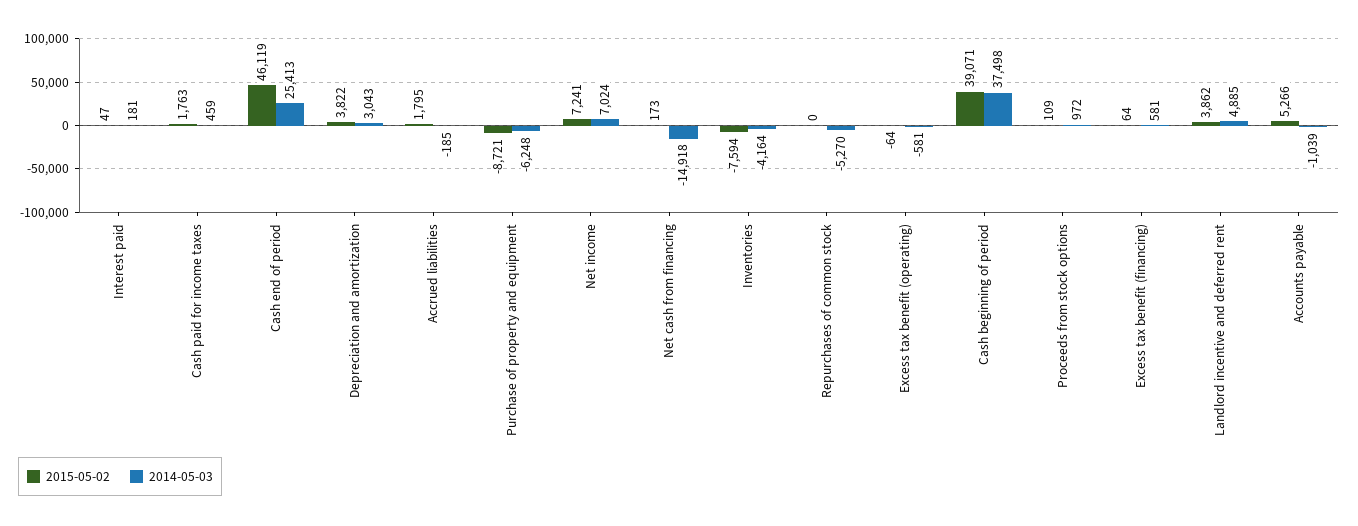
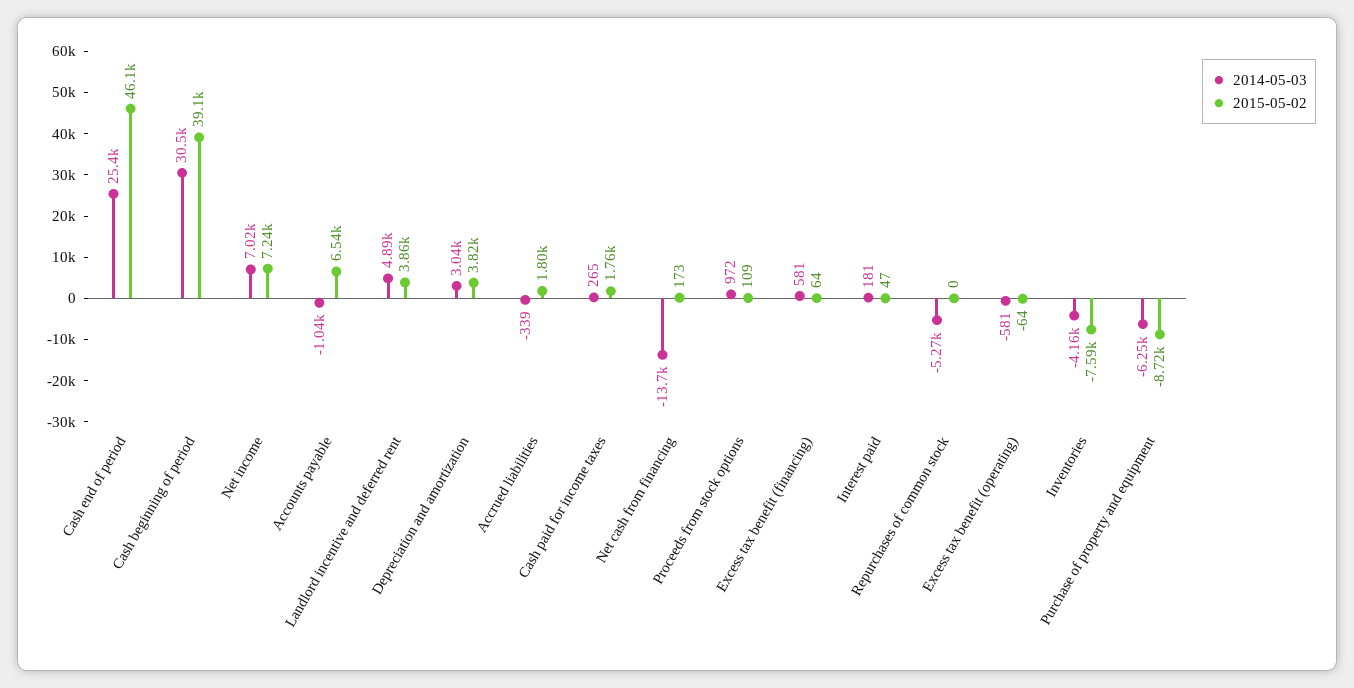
2014-05-03, Cash paid for income taxes: 459 -> 265
2014-05-03, Accrued liabilities: -185 -> -339
2014-05-03, Net cash from financing: -14918 -> -13700
2014-05-03, Cash beginning of period: 37498 -> 30500
2015-05-02, Accounts payable: 5266 -> 6540

